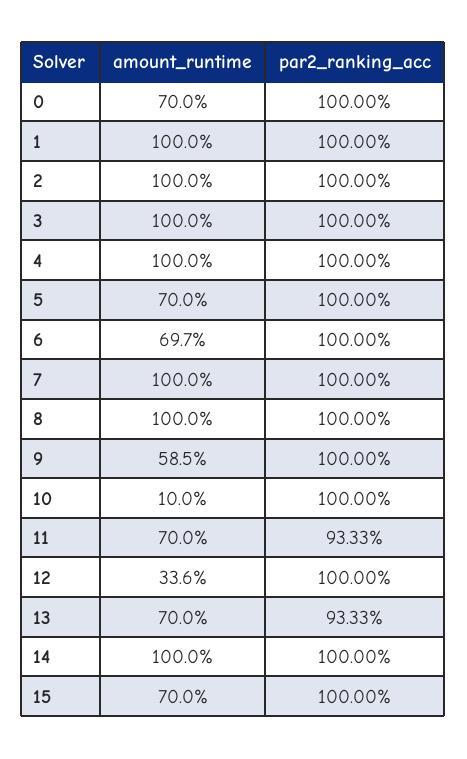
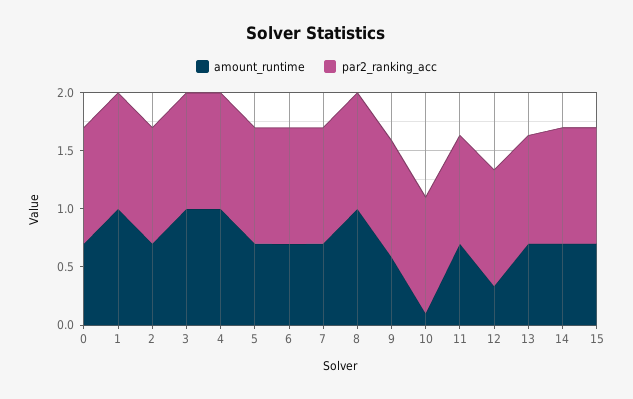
amount_runtime, 2: 1 -> 0.7
amount_runtime, 7: 1 -> 0.7
amount_runtime, 14: 1 -> 0.7

